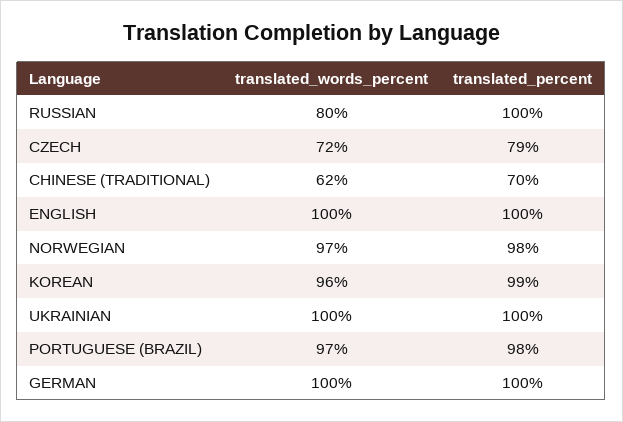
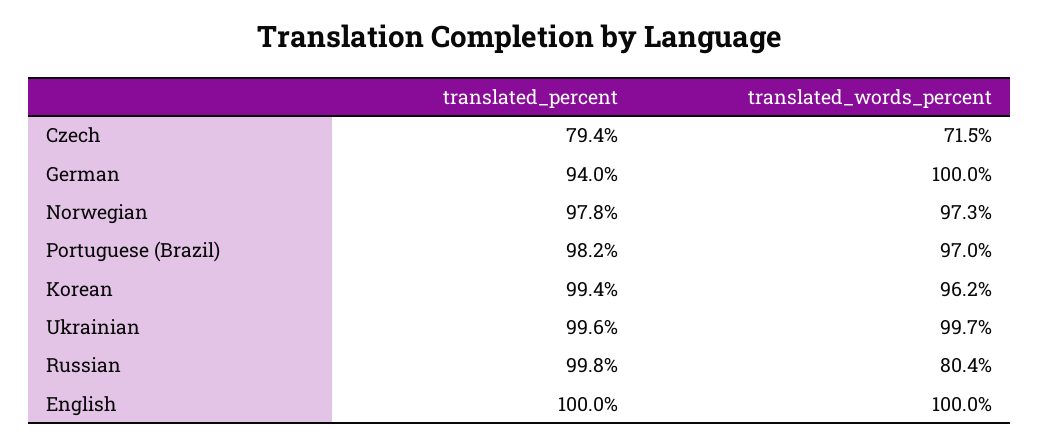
translated_words_percent, CHINESE (TRADITIONAL): 62 -> none
translated_percent, CHINESE (TRADITIONAL): 70 -> none
translated_percent, GERMAN: 100 -> 94

